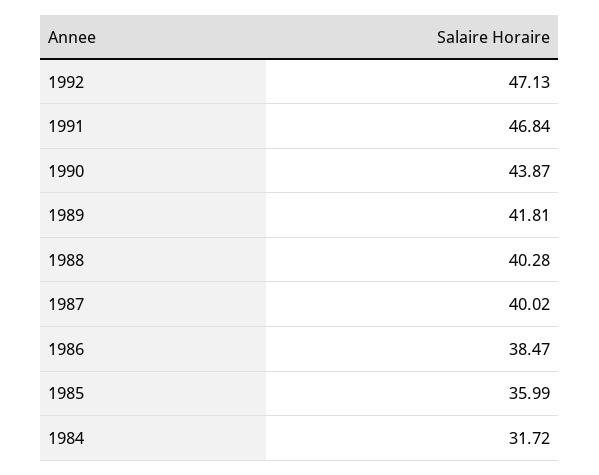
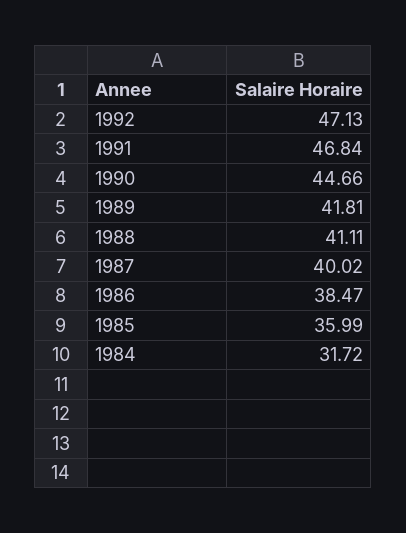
1990: 43.87 -> 44.66
1988: 40.28 -> 41.11

